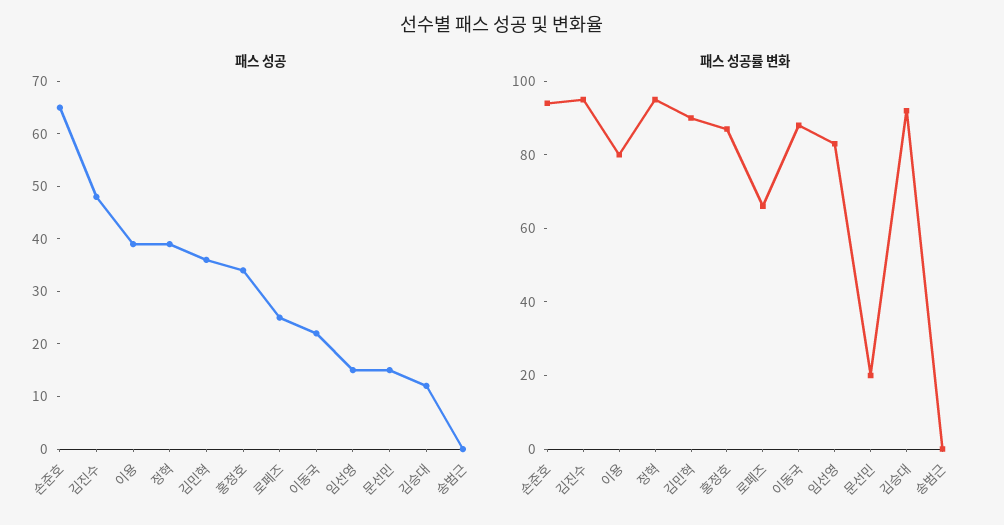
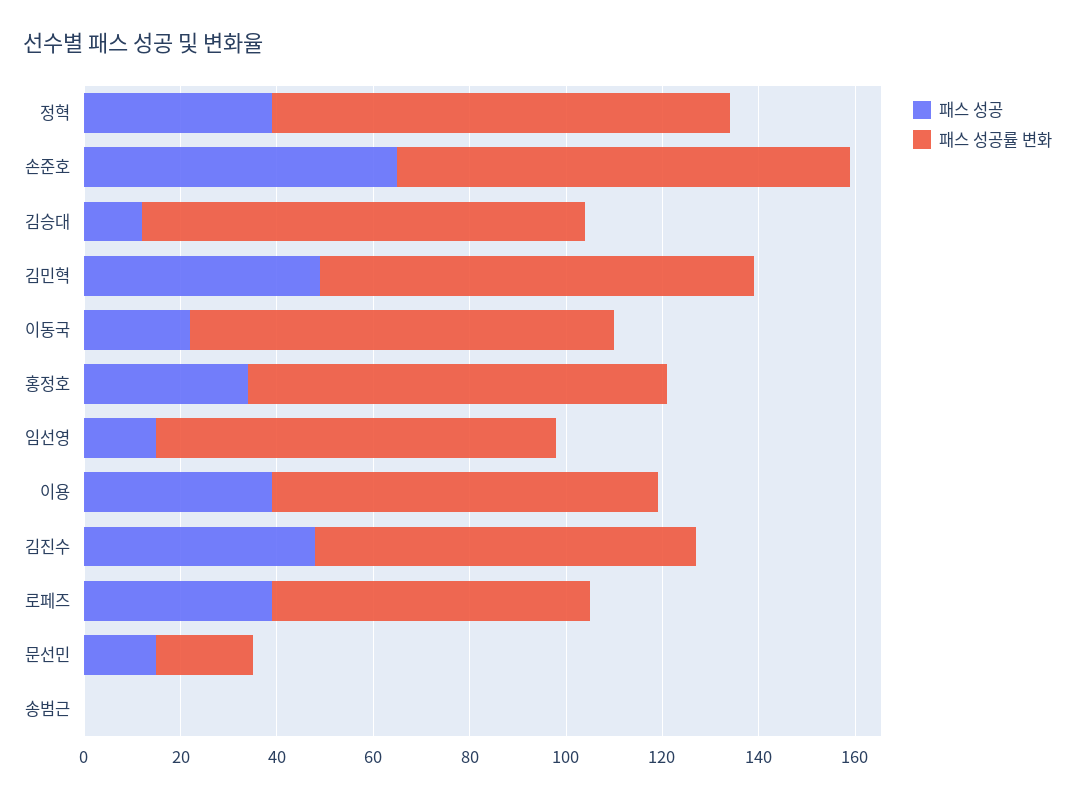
패스 성공, 김민혁: 35 -> 50
패스 성공, 로페즈: 25 -> 40
패스 성공률 변화, 김진수: 95 -> 80

